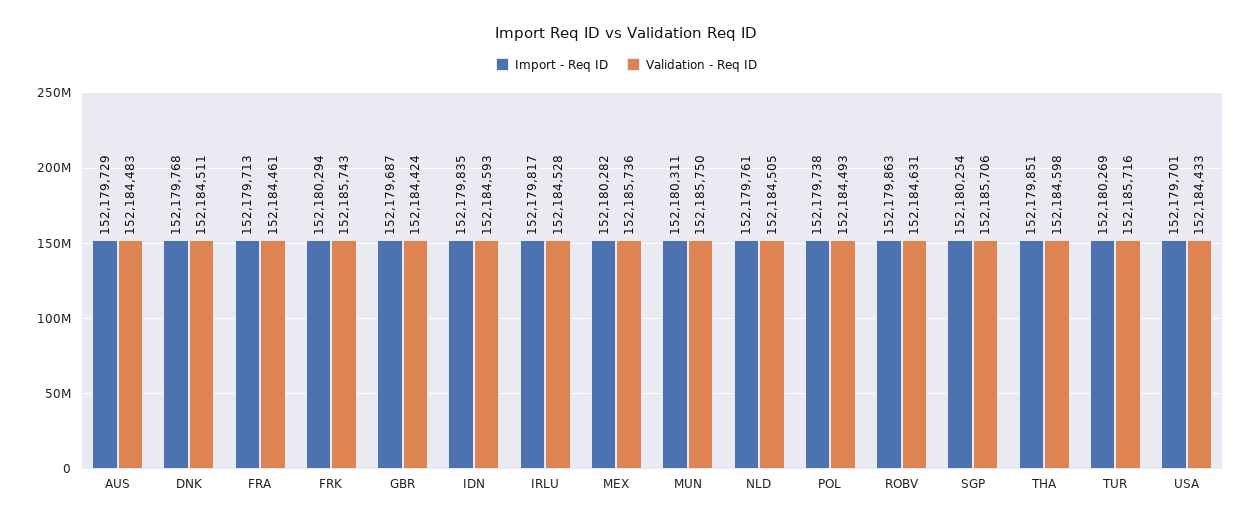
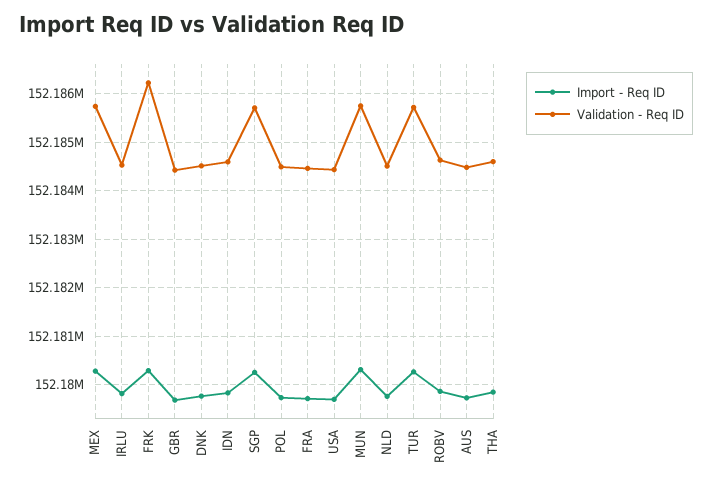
Validation - Req ID, FRK: 152185743 -> 152186200

